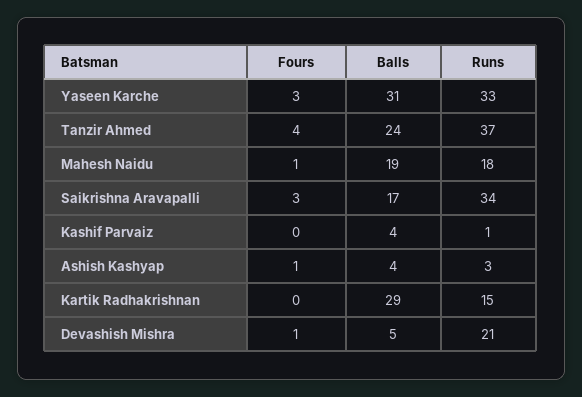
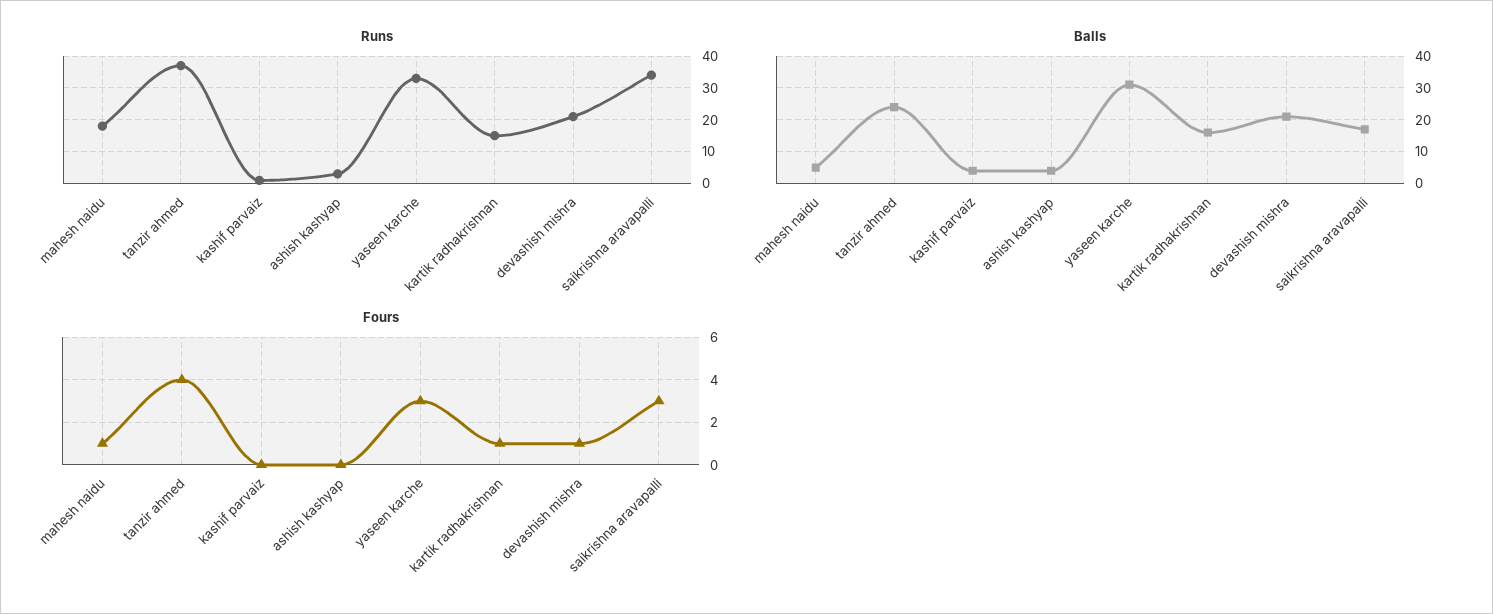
Balls, Mahesh Naidu: 19 -> 5
Fours, Ashish Kashyap: 1 -> 0
Fours, Kartik Radhakrishnan: 0 -> 1
Balls, Kartik Radhakrishnan: 29 -> 15
Balls, Devashish Mishra: 5 -> 20

